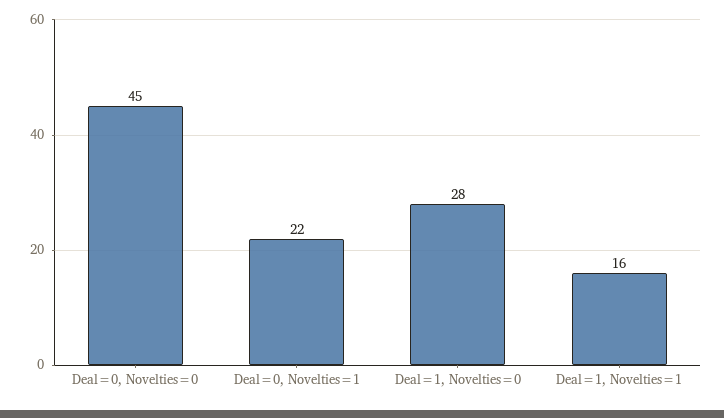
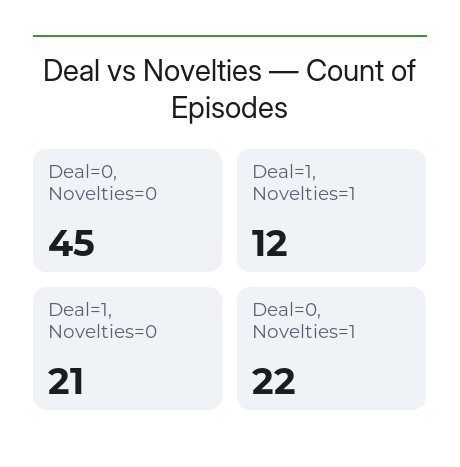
Deal=1, Novelties=0: 28 -> 21
Deal=1, Novelties=1: 16 -> 12

